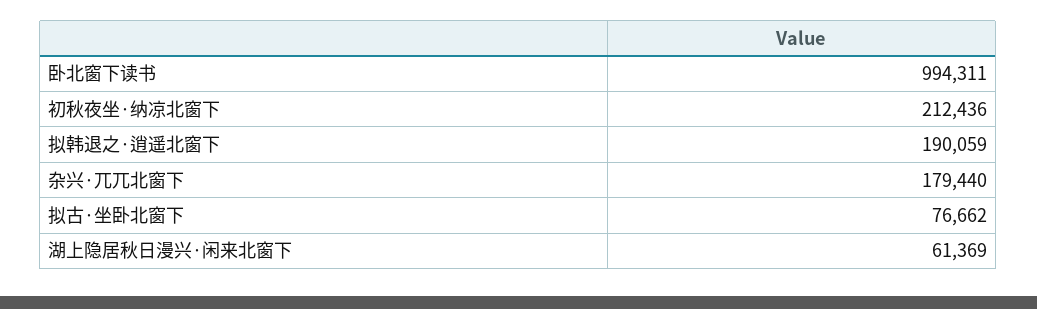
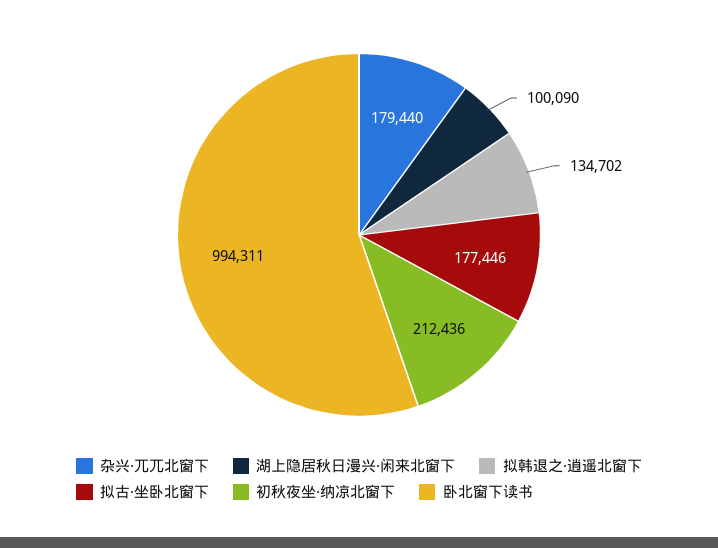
拟韩退之·逍遥北窗下: 190059 -> 134702
拟古·坐卧北窗下: 76662 -> 177446
湖上隐居秋日漫兴·闲来北窗下: 61369 -> 100090

